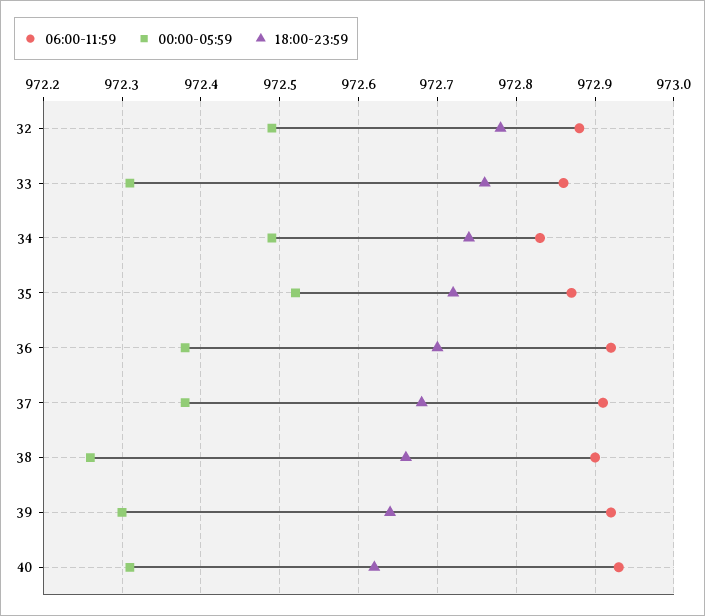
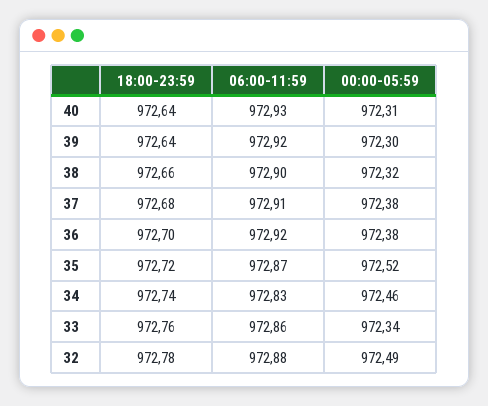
00:00-05:59, 33: 972.31 -> 972.34
00:00-05:59, 34: 972.49 -> 972.46
00:00-05:59, 38: 972.26 -> 972.32
18:00-23:59, 40: 972.62 -> 972.64

